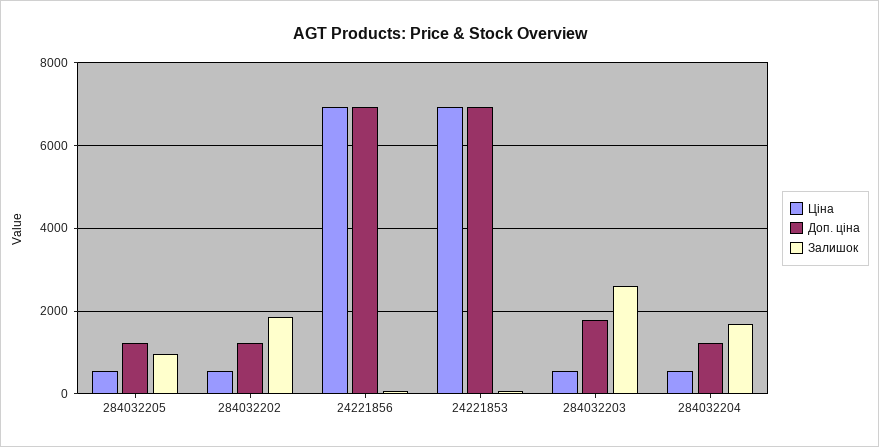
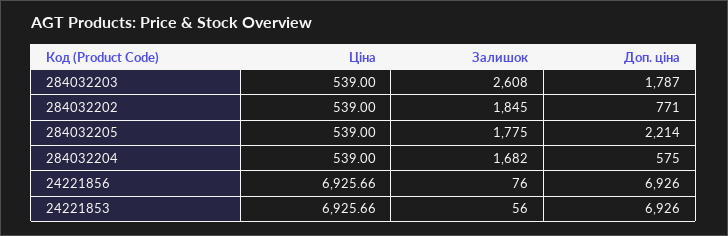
Доп. ціна, 284032205: 1200 -> 2214
Залишок, 284032205: 1000 -> 1775
Доп. ціна, 284032202: 1200 -> 771
Доп. ціна, 284032204: 1200 -> 575

